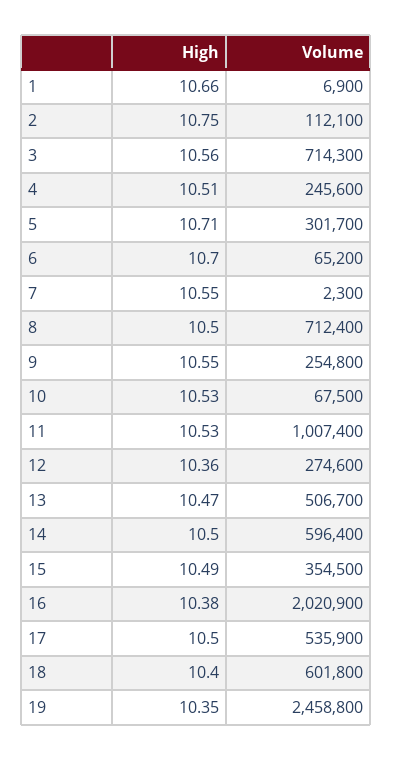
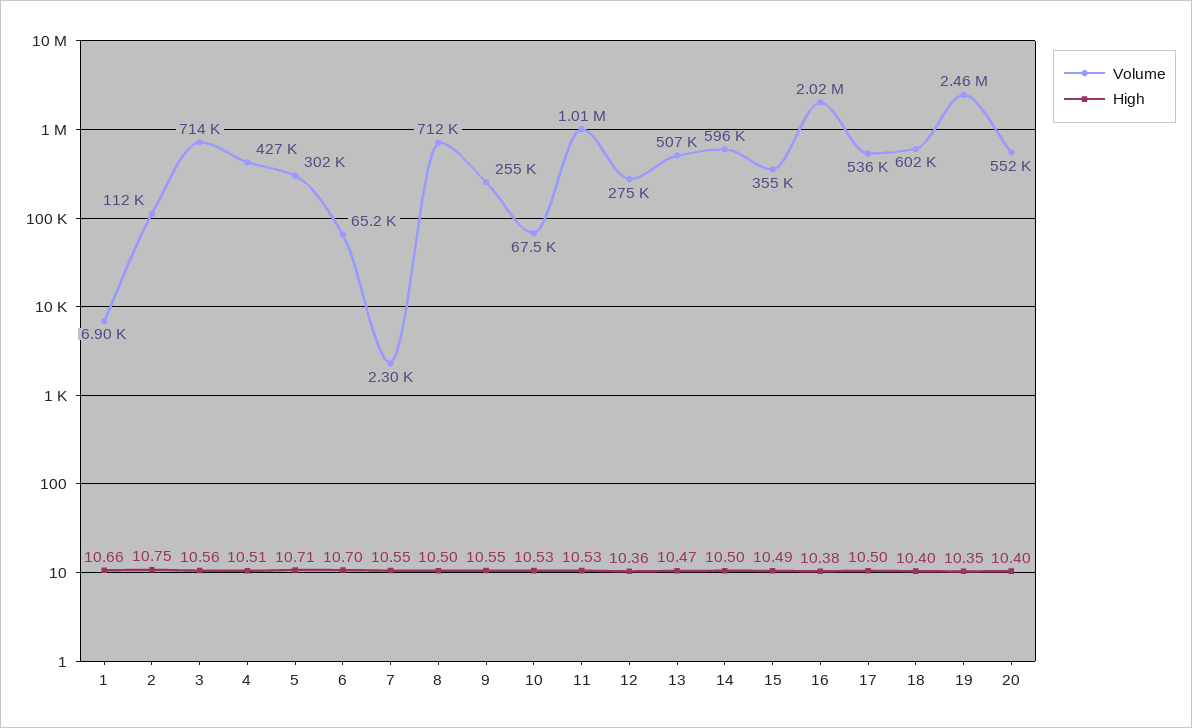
Volume, 4: 245600 -> 427000
Volume, 20: none -> 552000
High, 20: none -> 10.4

